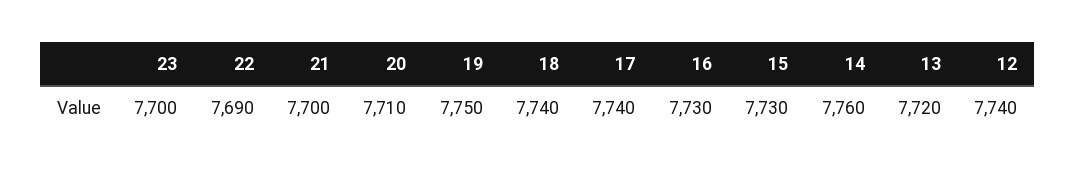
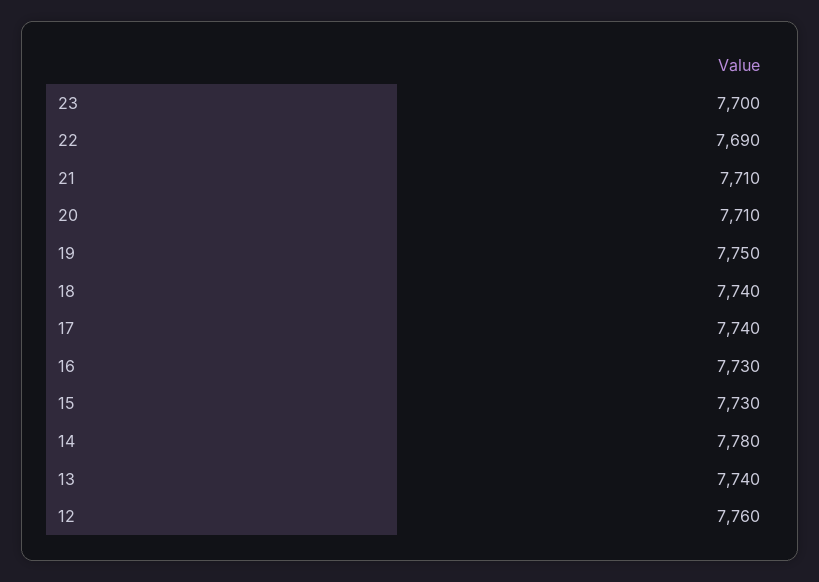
21: 7700 -> 7710
14: 7760 -> 7780
13: 7720 -> 7740
12: 7740 -> 7760

